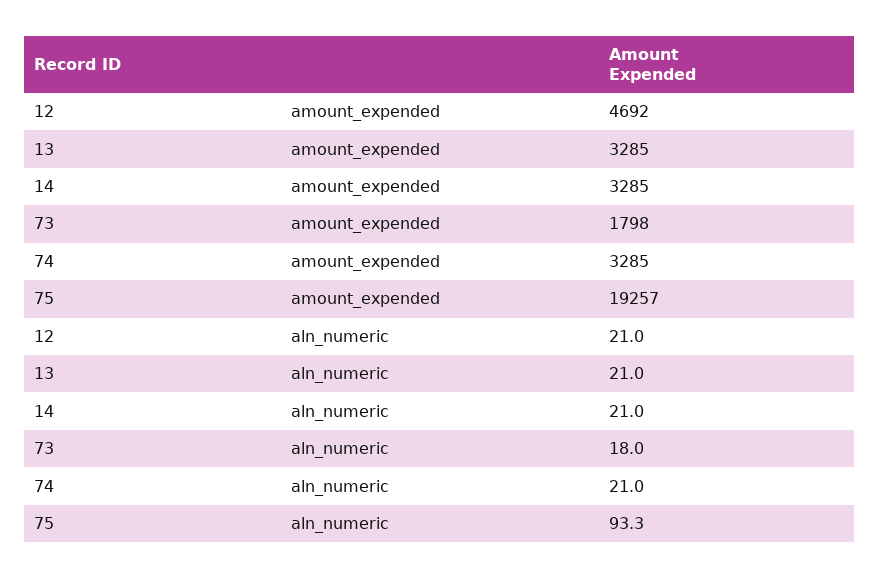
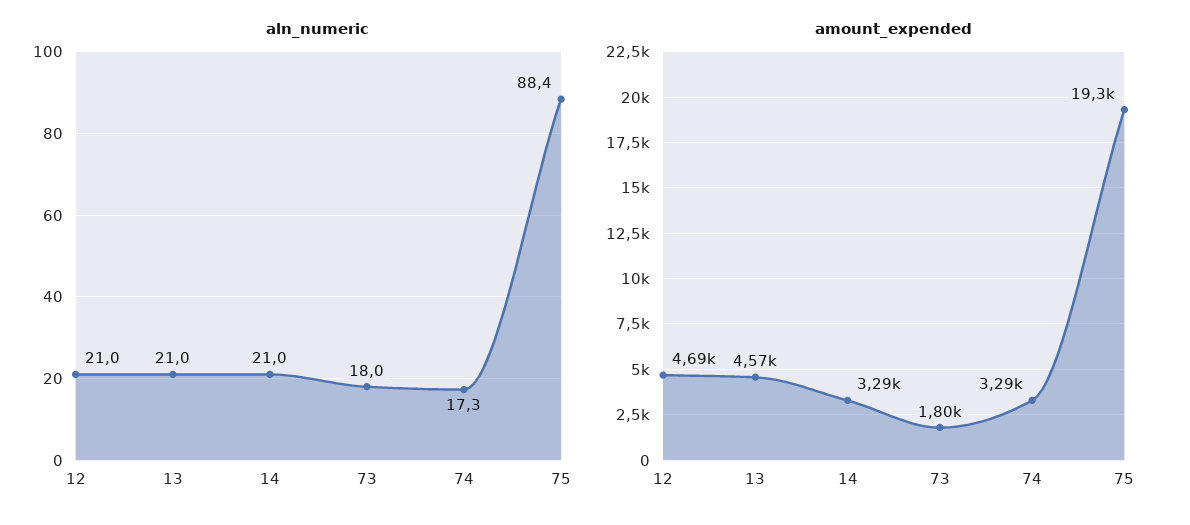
amount_expended, 13: 3285 -> 4570
aln_numeric, 74: 21 -> 17.3
aln_numeric, 75: 93.3 -> 88.4

